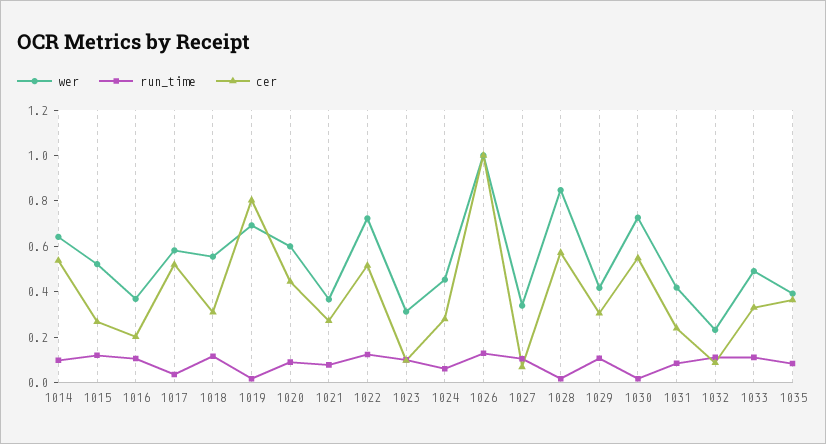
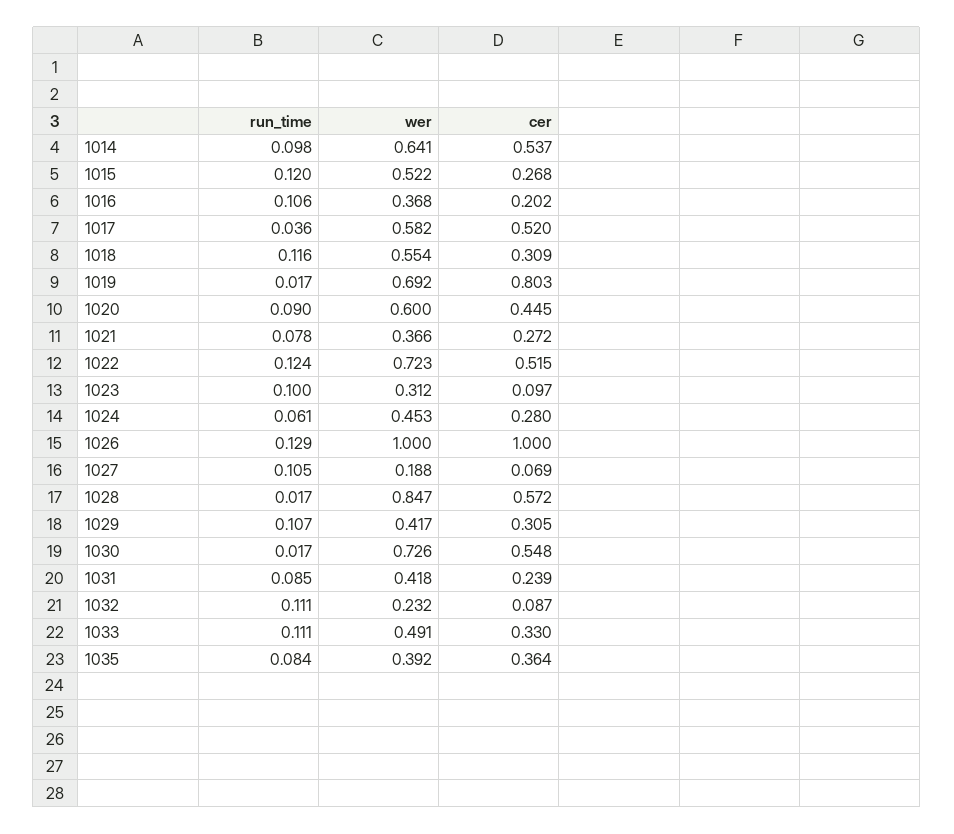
wer, 1027: 0.35 -> 0.188

